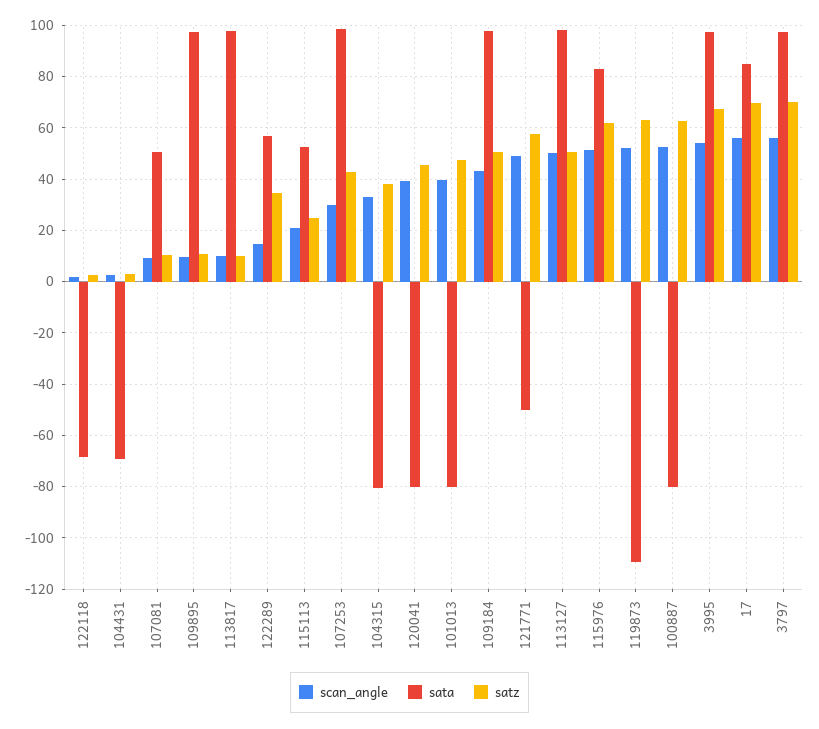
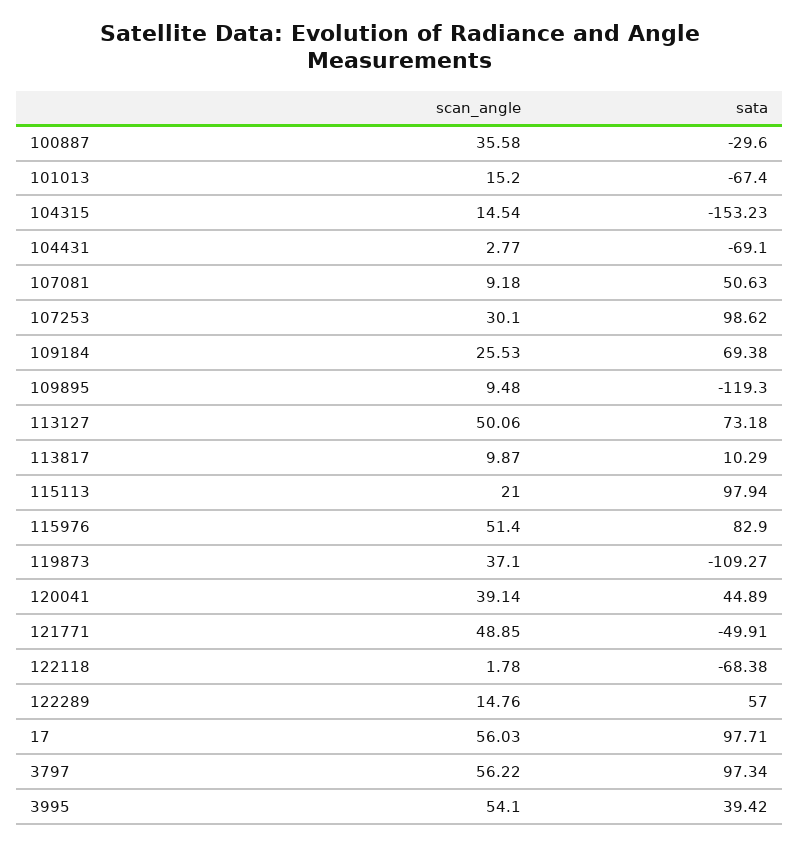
satz, 122118: 2.5 -> none
satz, 104431: 2.5 -> none
satz, 107081: 10 -> none
sata, 109895: 97.5 -> -119.3
satz, 109895: 10 -> none
sata, 113817: 97.5 -> 10.29
satz, 113817: 10 -> none
satz, 122289: 35 -> none
sata, 115113: 52.5 -> 97.94
satz, 115113: 25 -> none
satz, 107253: 42.5 -> none
scan_angle, 104315: 32.5 -> 14.54
sata, 104315: -80 -> -153.23
satz, 104315: 37.5 -> none
sata, 120041: -80 -> 44.89
satz, 120041: 45 -> none
scan_angle, 101013: 40 -> 15.2
sata, 101013: -80 -> -67.4
satz, 101013: 47.5 -> none
scan_angle, 109184: 42.5 -> 25.53
sata, 109184: 97.5 -> 69.38
satz, 109184: 50 -> none
satz, 121771: 57.5 -> none
sata, 113127: 97.5 -> 73.18
satz, 113127: 50 -> none
satz, 115976: 62.5 -> none
scan_angle, 119873: 52.5 -> 37.1
satz, 119873: 62.5 -> none
scan_angle, 100887: 52.5 -> 35.58
sata, 100887: -80 -> -29.6
satz, 100887: 62.5 -> none
sata, 3995: 97.5 -> 39.42
satz, 3995: 67.5 -> none
sata, 17: 85 -> 97.71
satz, 17: 70 -> none
satz, 3797: 70 -> none

